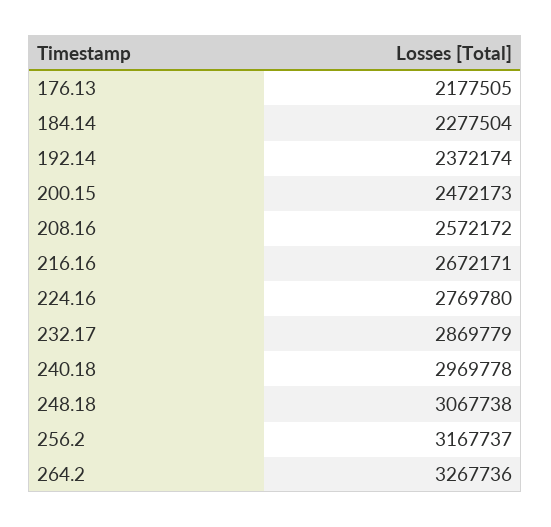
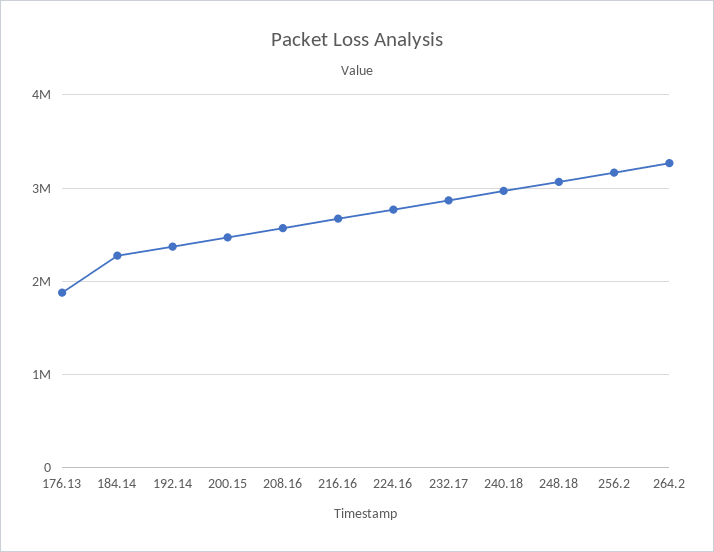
176.13: 2177505 -> 1900000

